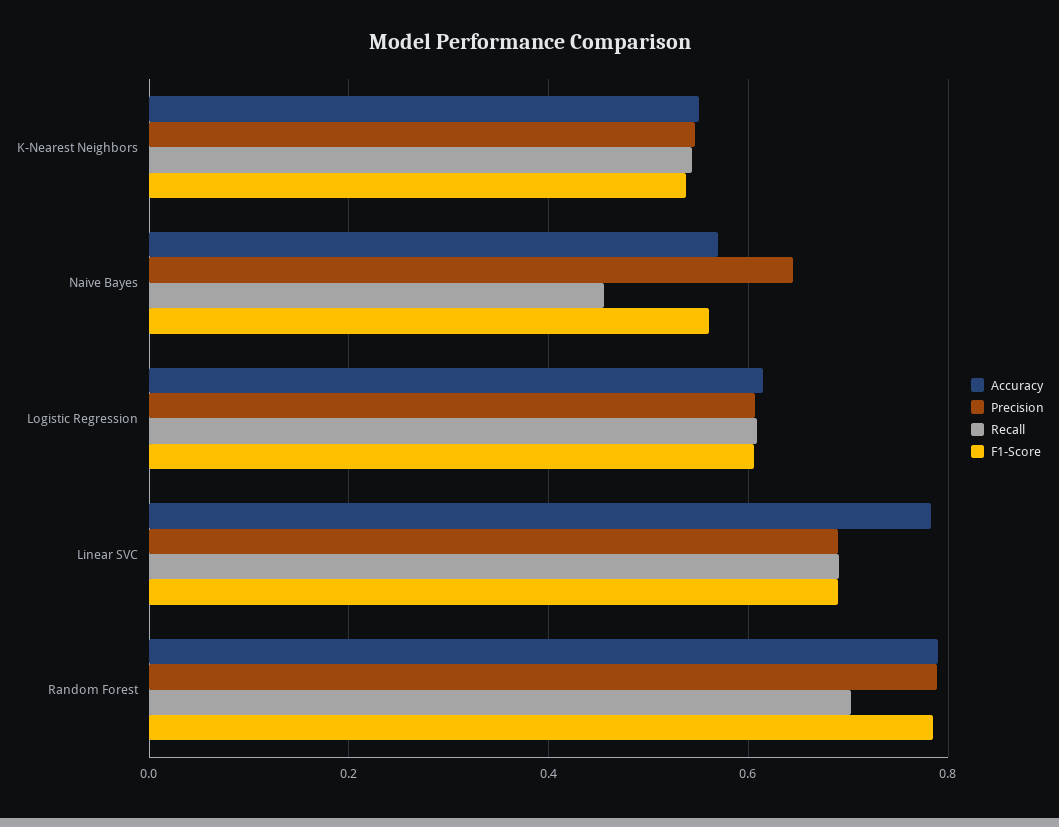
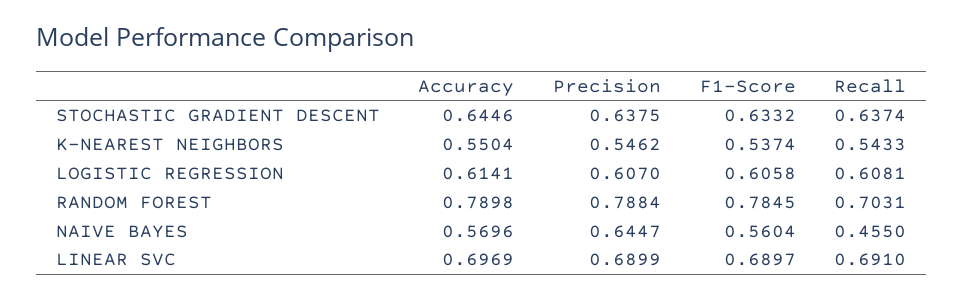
Accuracy, Linear SVC: 0.78 -> 0.6969
Accuracy, STOCHASTIC GRADIENT DESCENT: none -> 0.6446
Precision, STOCHASTIC GRADIENT DESCENT: none -> 0.6375
F1-Score, STOCHASTIC GRADIENT DESCENT: none -> 0.6332
Recall, STOCHASTIC GRADIENT DESCENT: none -> 0.6374

